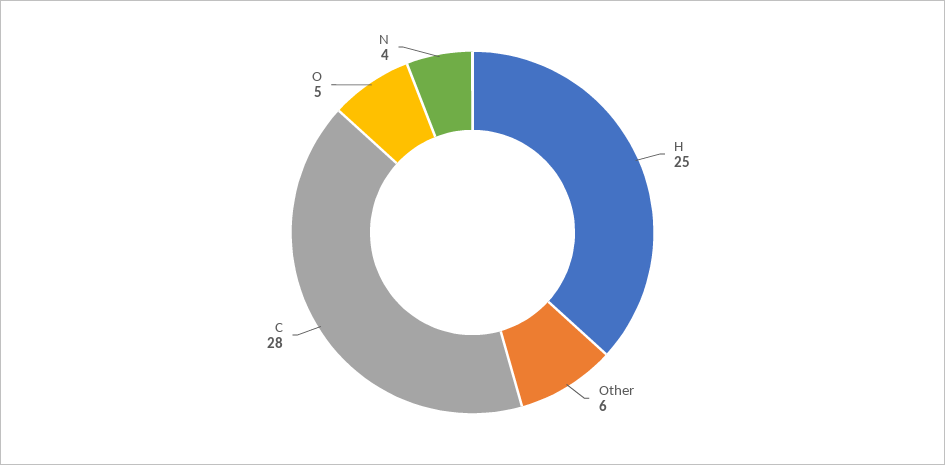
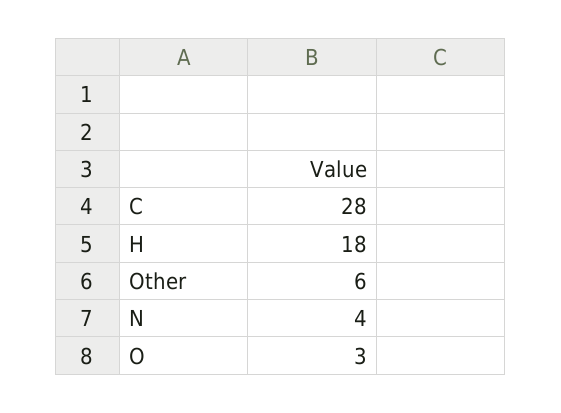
H: 25 -> 18
O: 5 -> 3

